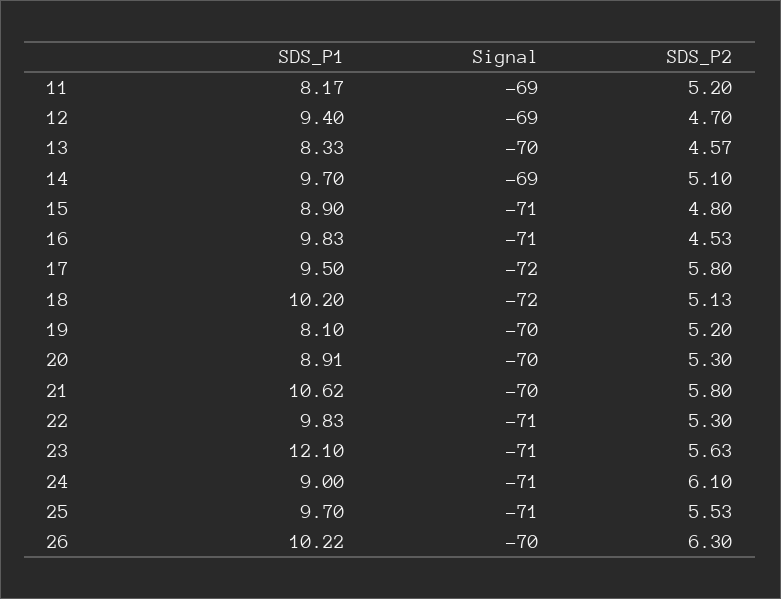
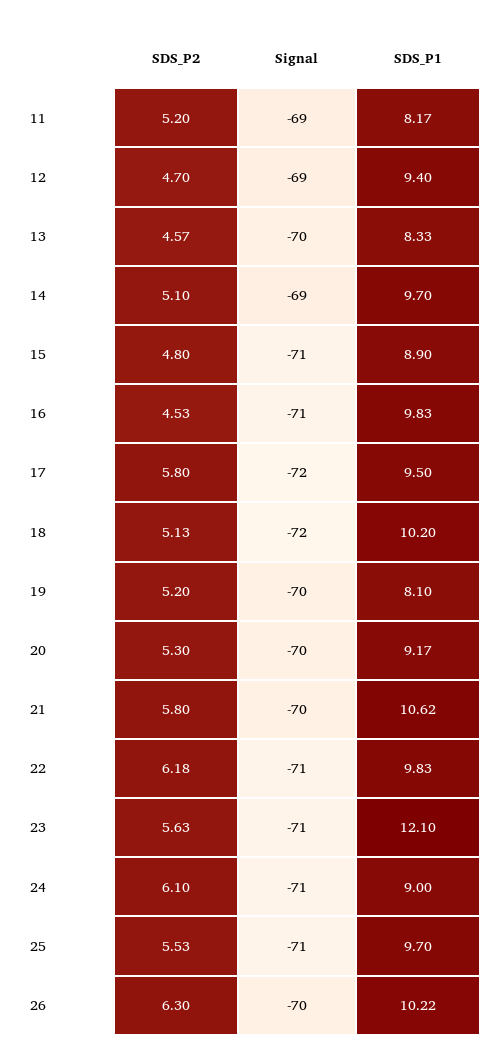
SDS_P1, 20: 8.91 -> 9.17
SDS_P2, 22: 5.3 -> 6.18

